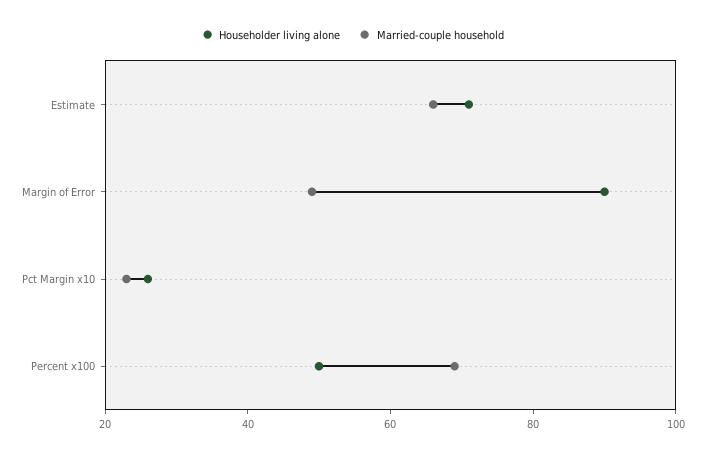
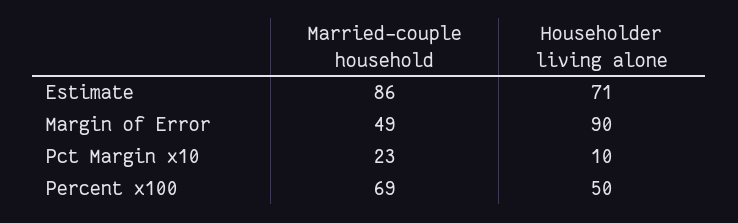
Married-couple household, Estimate: 65 -> 86
Householder living alone, Pct Margin x10: 25 -> 10

